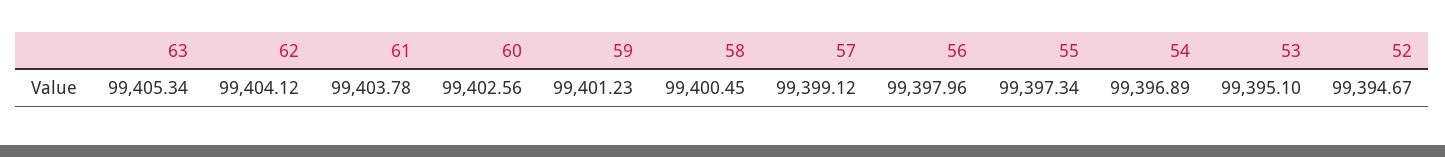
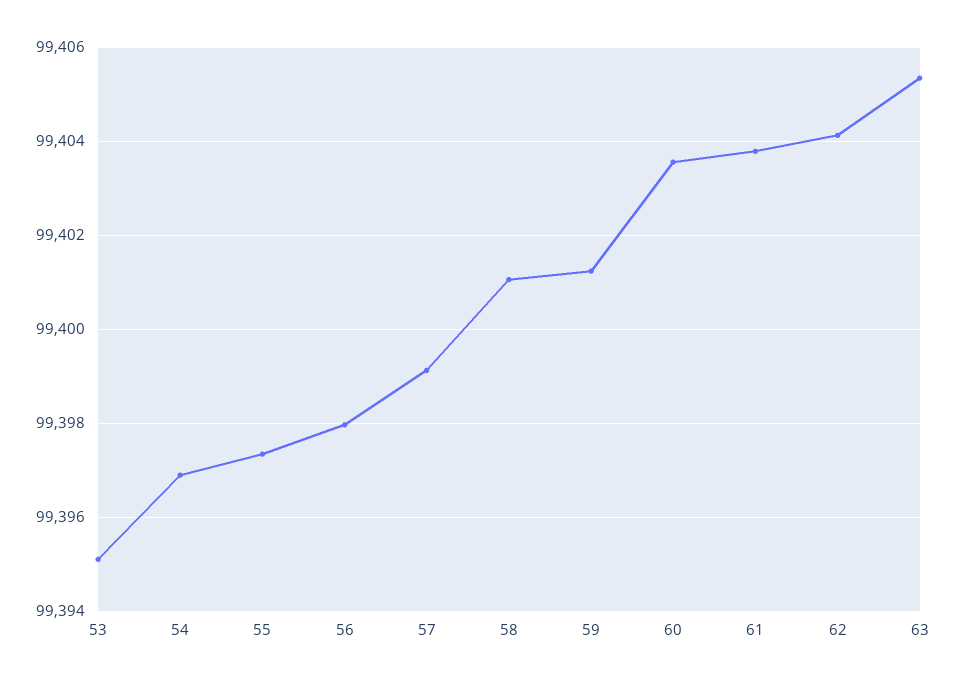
60: 99402.56 -> 99403.6
58: 99400.45 -> 99401
52: 99394.67 -> none

